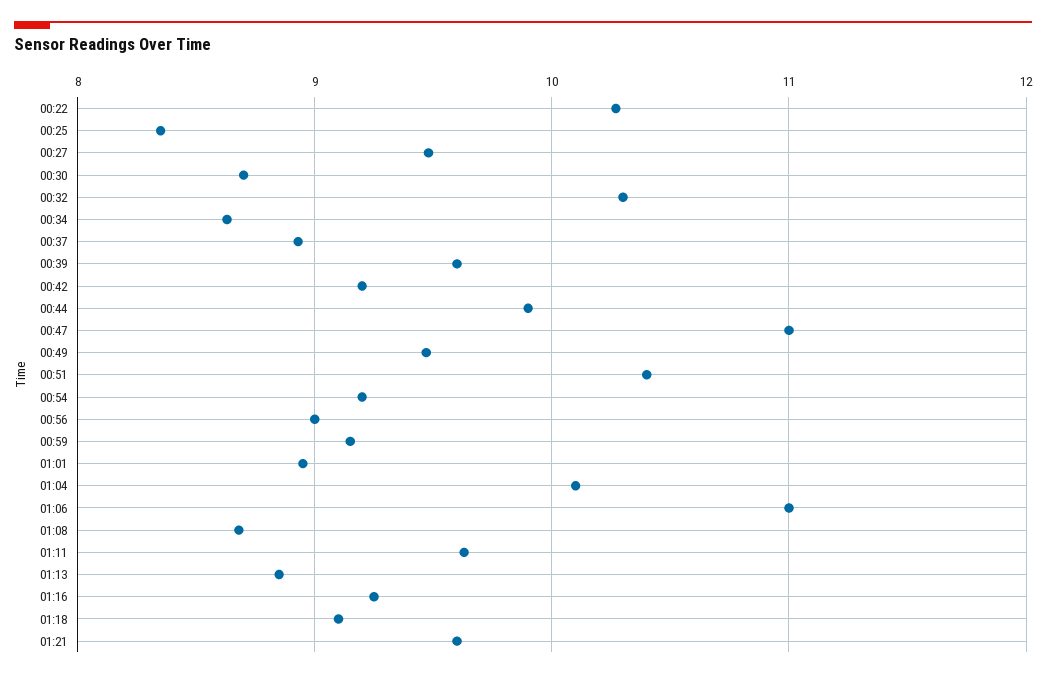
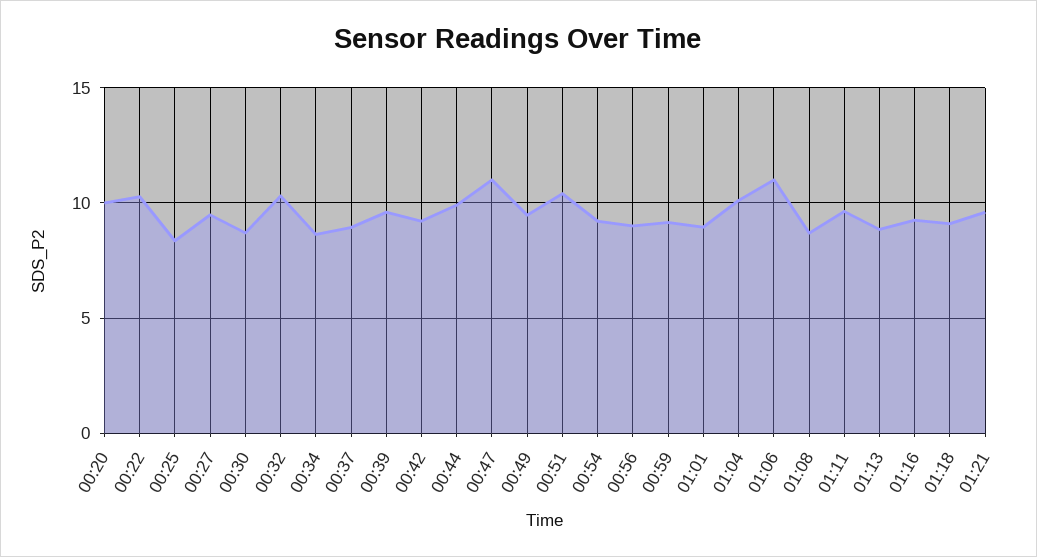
00:20: none -> 10

